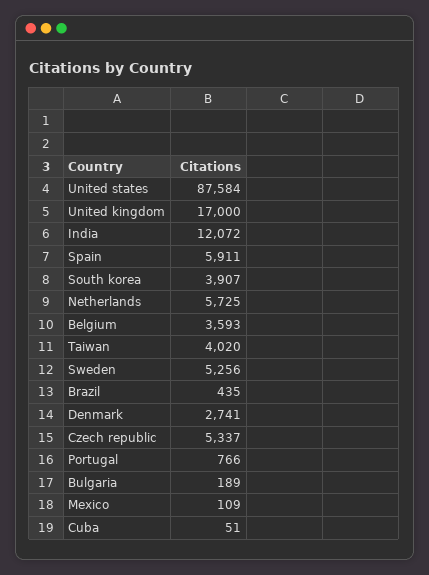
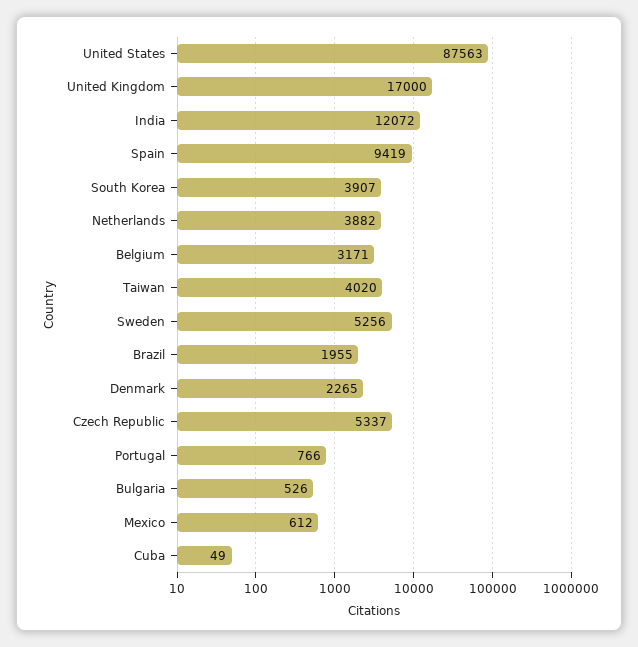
United states: 87584 -> 87563
Spain: 5911 -> 9419
Netherlands: 5725 -> 3882
Belgium: 3593 -> 3171
Brazil: 435 -> 1955
Denmark: 2741 -> 2265
Bulgaria: 189 -> 526
Mexico: 109 -> 612
Cuba: 51 -> 49

